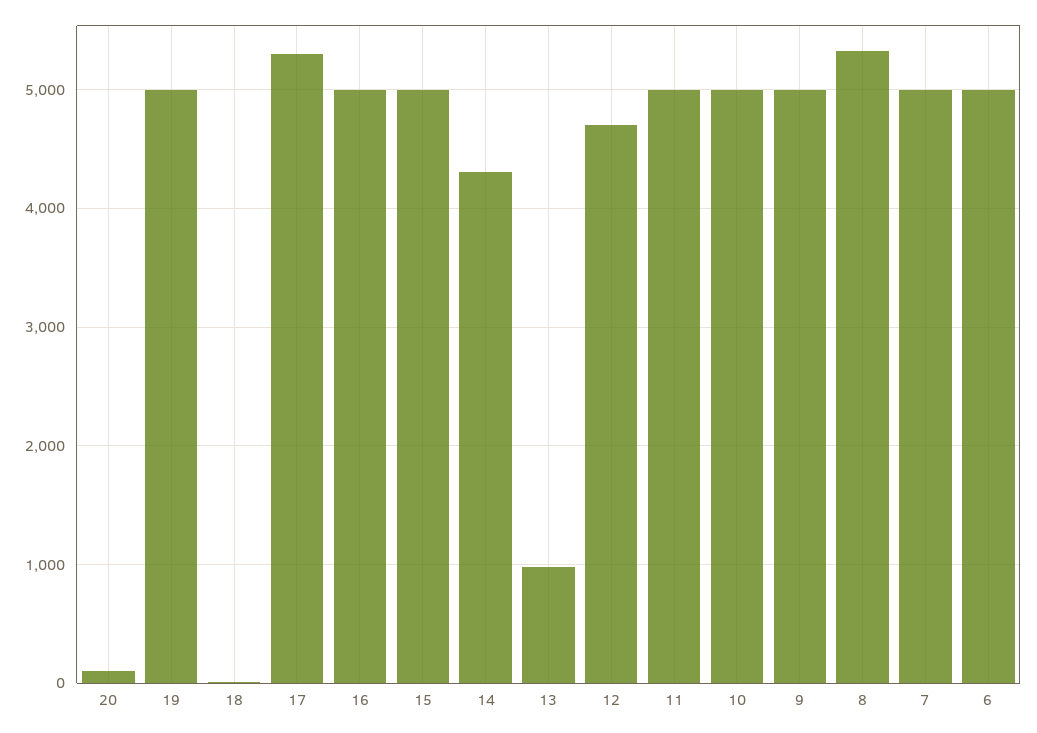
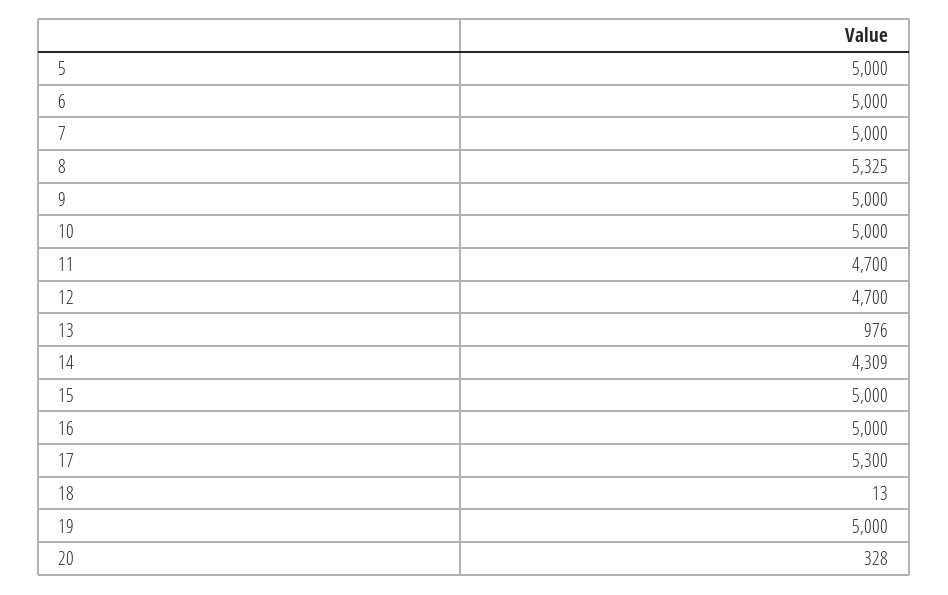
20: 100 -> 328
11: 5000 -> 4700
5: none -> 5000

